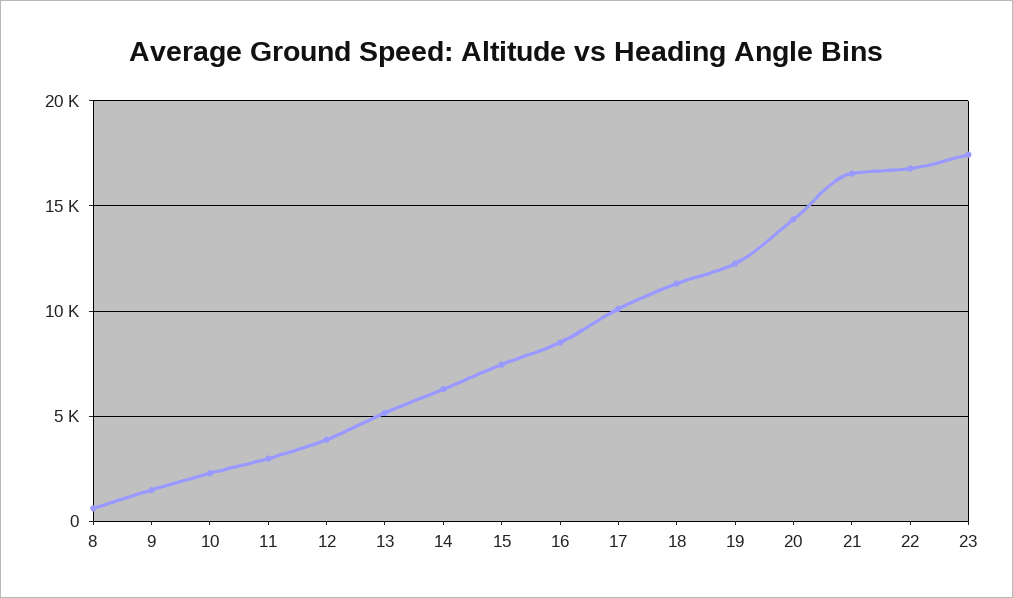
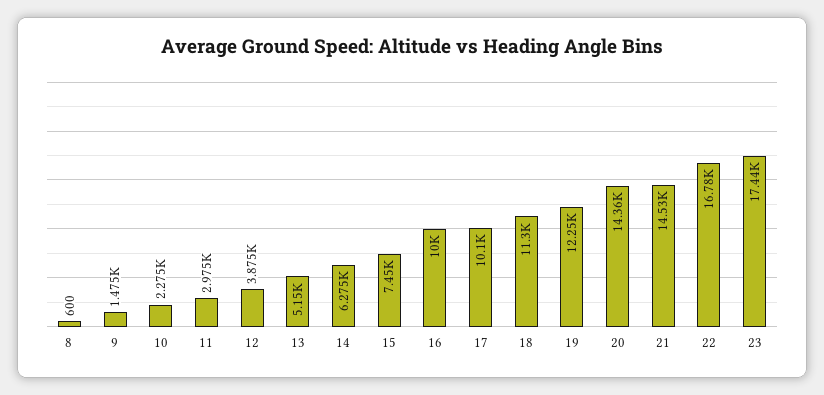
16: 8500 -> 10000
21: 16500 -> 14530

